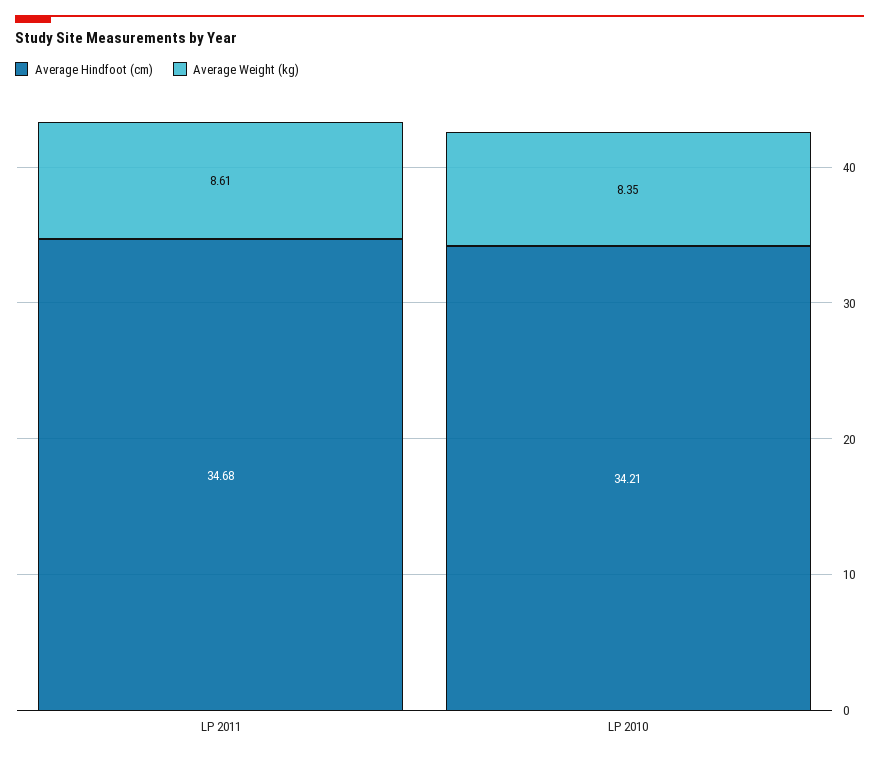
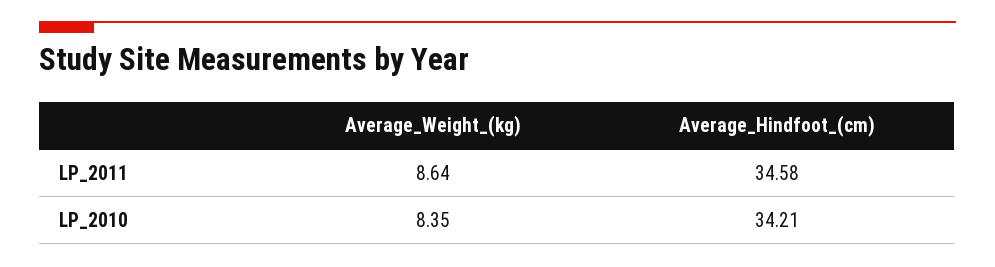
Average Hindfoot (cm), LP 2011: 34.68 -> 34.58
Average Weight (kg), LP 2011: 8.61 -> 8.64

